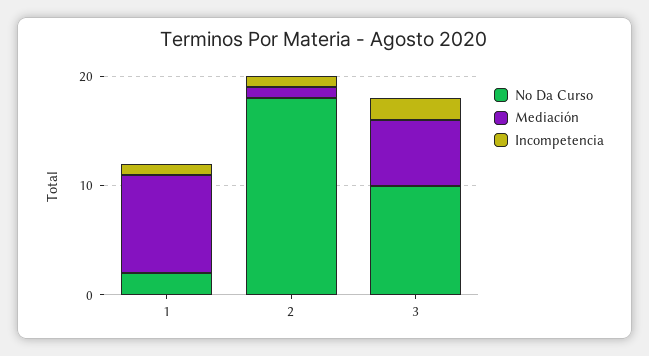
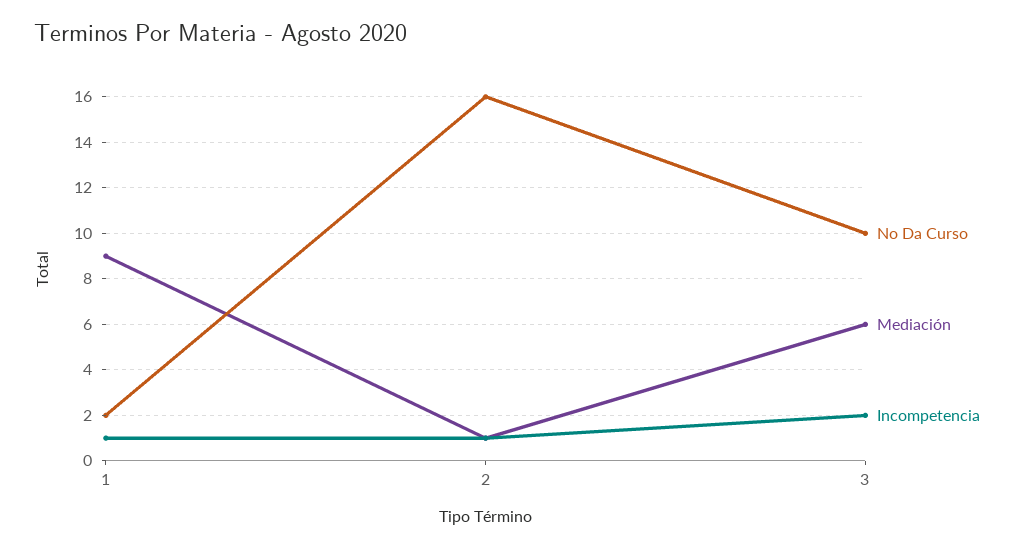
No Da Curso, 2: 18 -> 16

